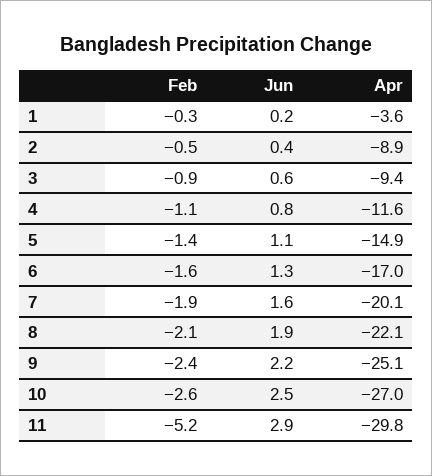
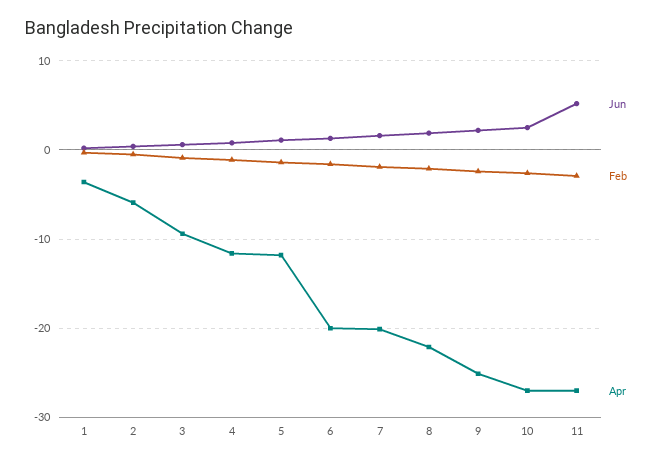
Apr, 2: -8.9 -> -6
Apr, 5: -14.9 -> -12
Apr, 6: -17 -> -20
Feb, 11: -5.2 -> -3
Jun, 11: 2.9 -> 5
Apr, 11: -29.8 -> -27

